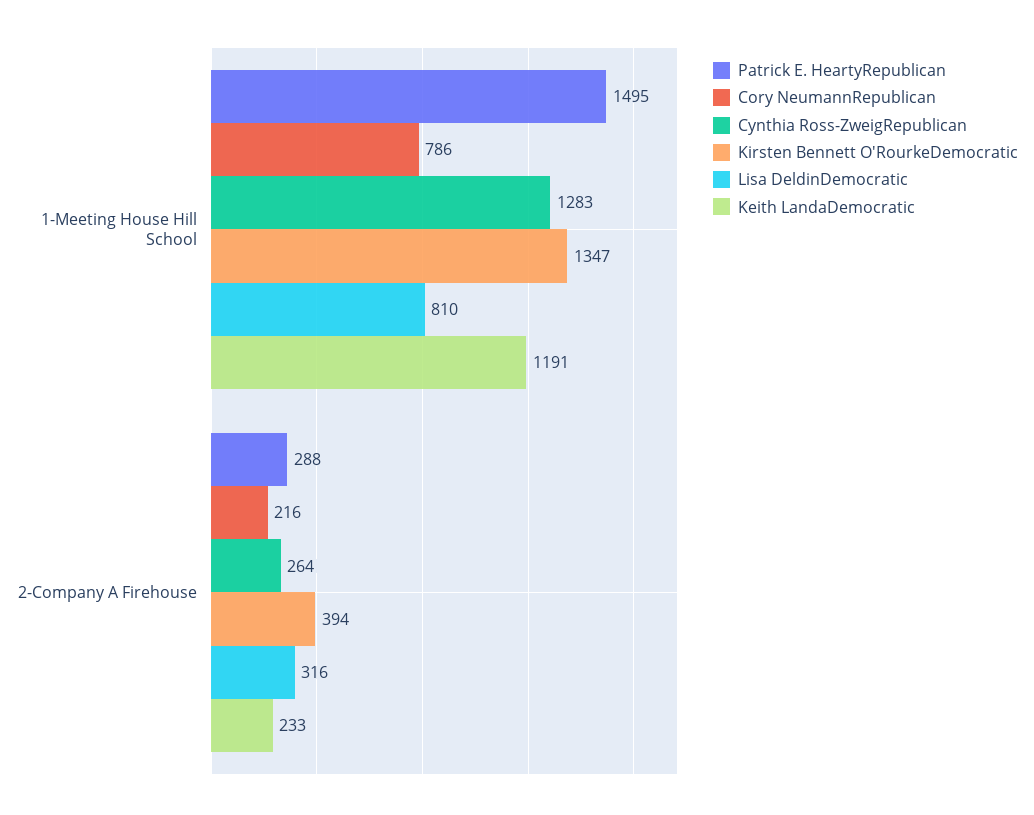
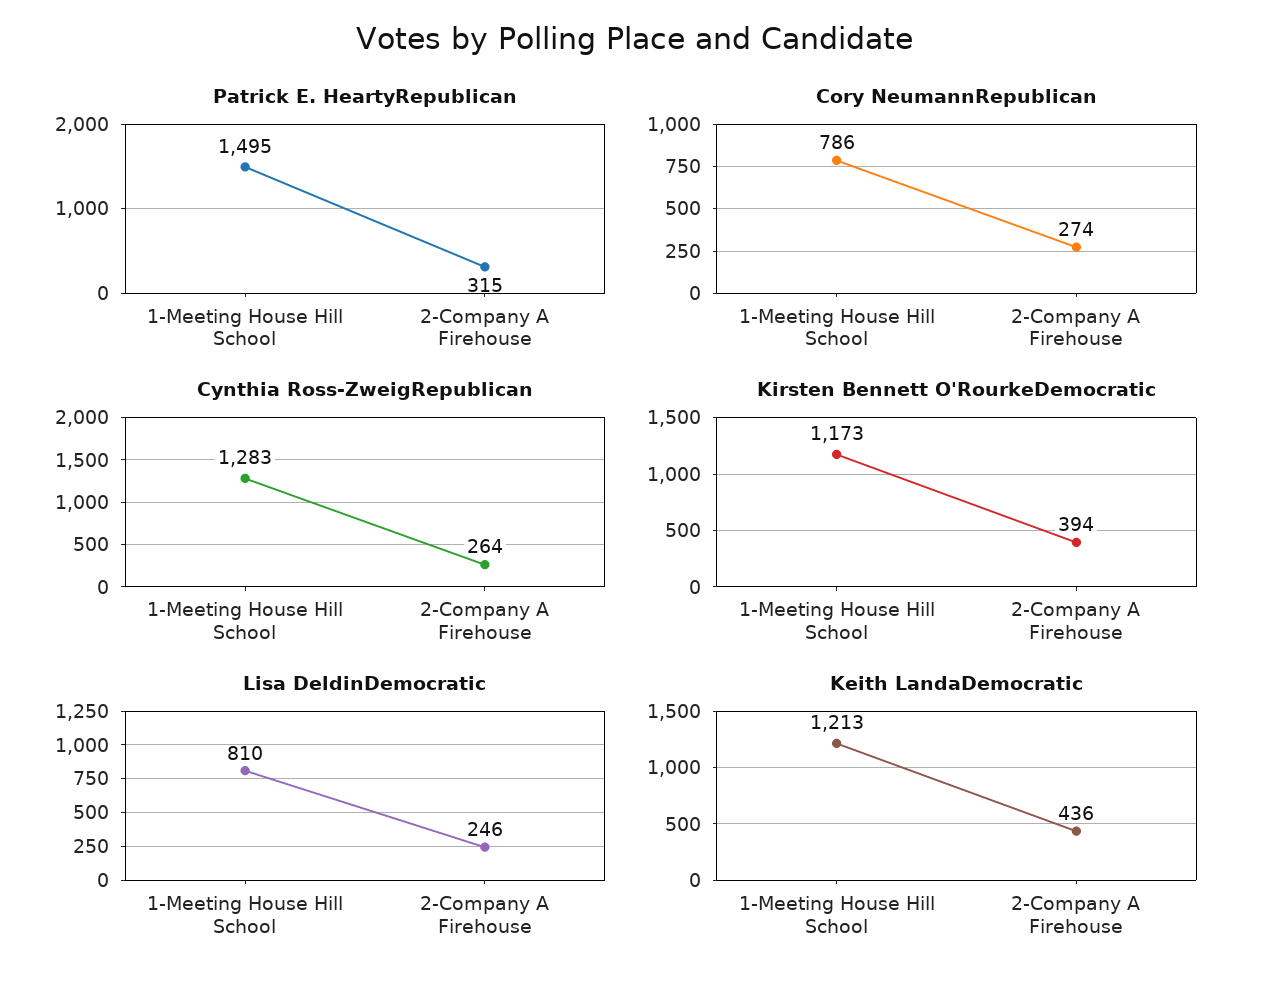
Kirsten Bennett O'RourkeDemocratic, 1-Meeting House Hill School: 1347 -> 1173
Keith LandaDemocratic, 1-Meeting House Hill School: 1191 -> 1213
Patrick E. HeartyRepublican, 2-Company A Firehouse: 288 -> 315
Cory NeumannRepublican, 2-Company A Firehouse: 216 -> 274
Lisa DeldinDemocratic, 2-Company A Firehouse: 316 -> 246
Keith LandaDemocratic, 2-Company A Firehouse: 233 -> 436

